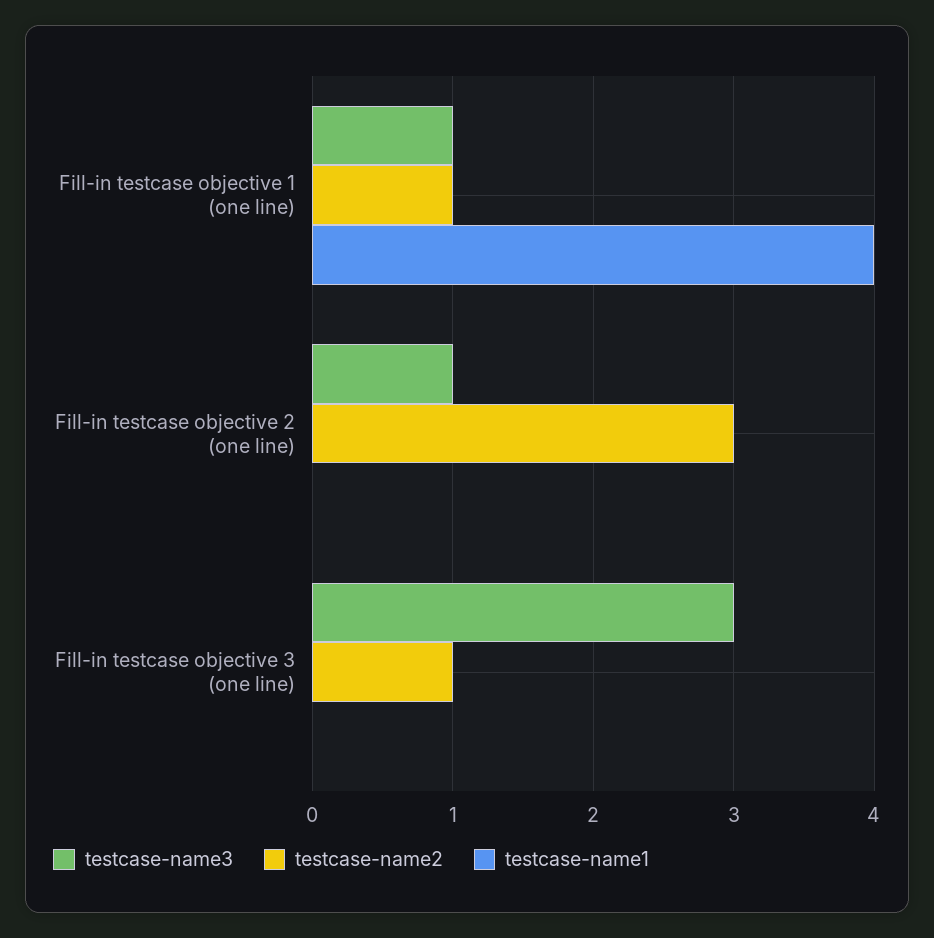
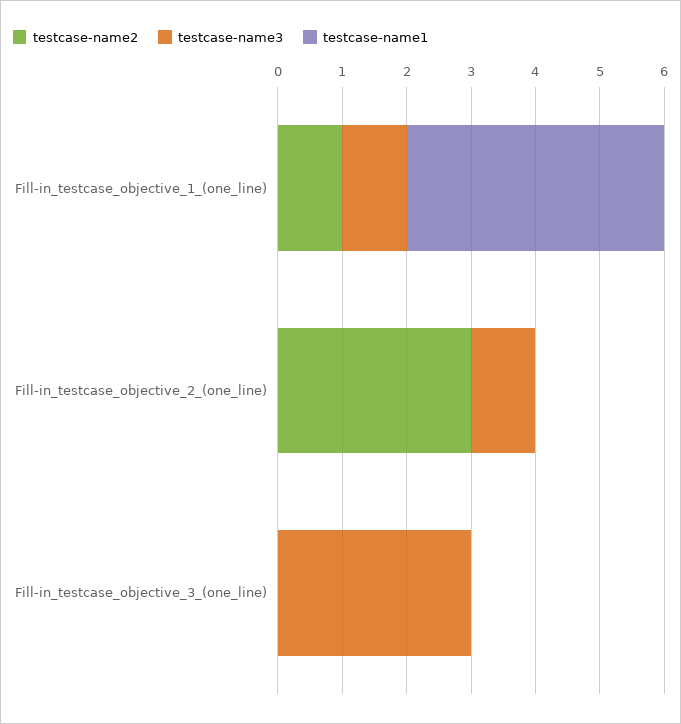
testcase-name2, Fill-in testcase objective 3 (one line): 1 -> 0

